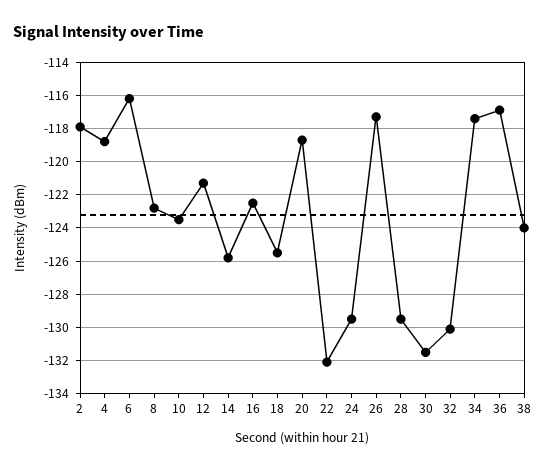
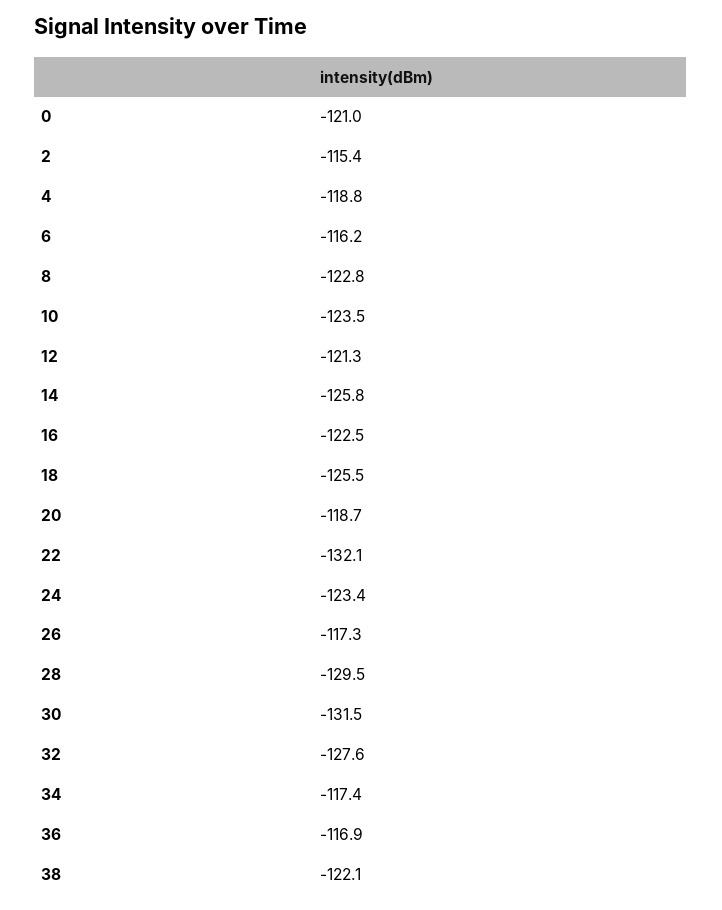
2: -118 -> -115.4
24: -129.5 -> -123.4
32: -130 -> -127.6
38: -124 -> -122.1
0: none -> -121

